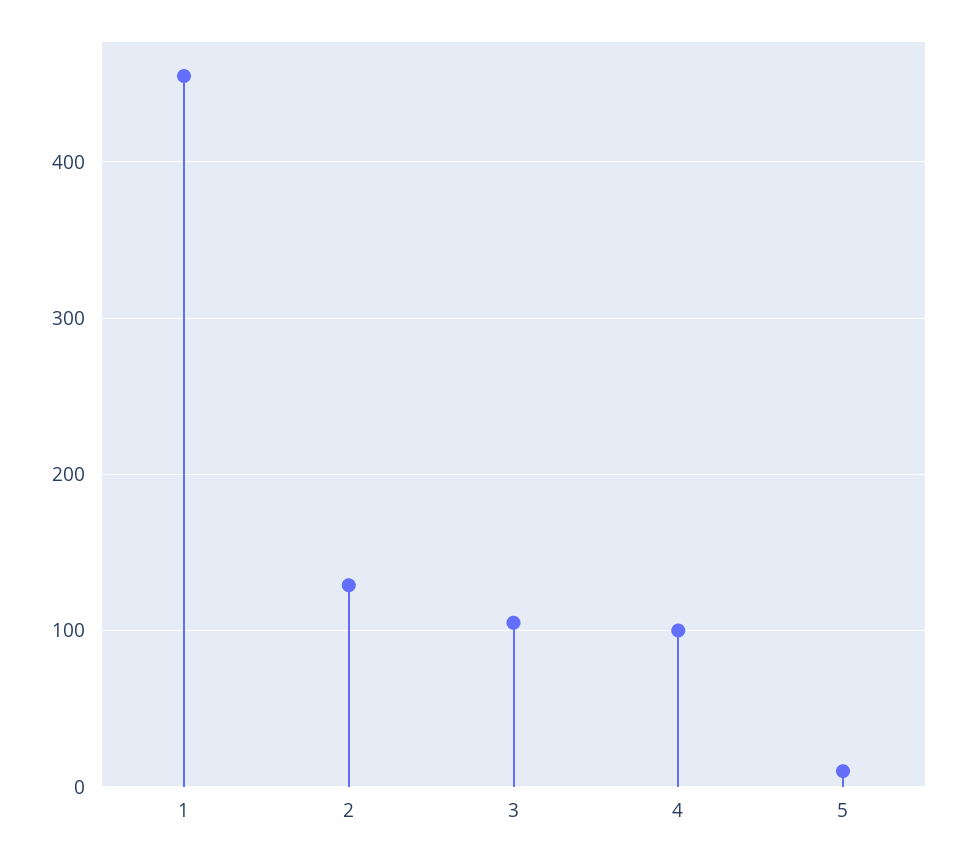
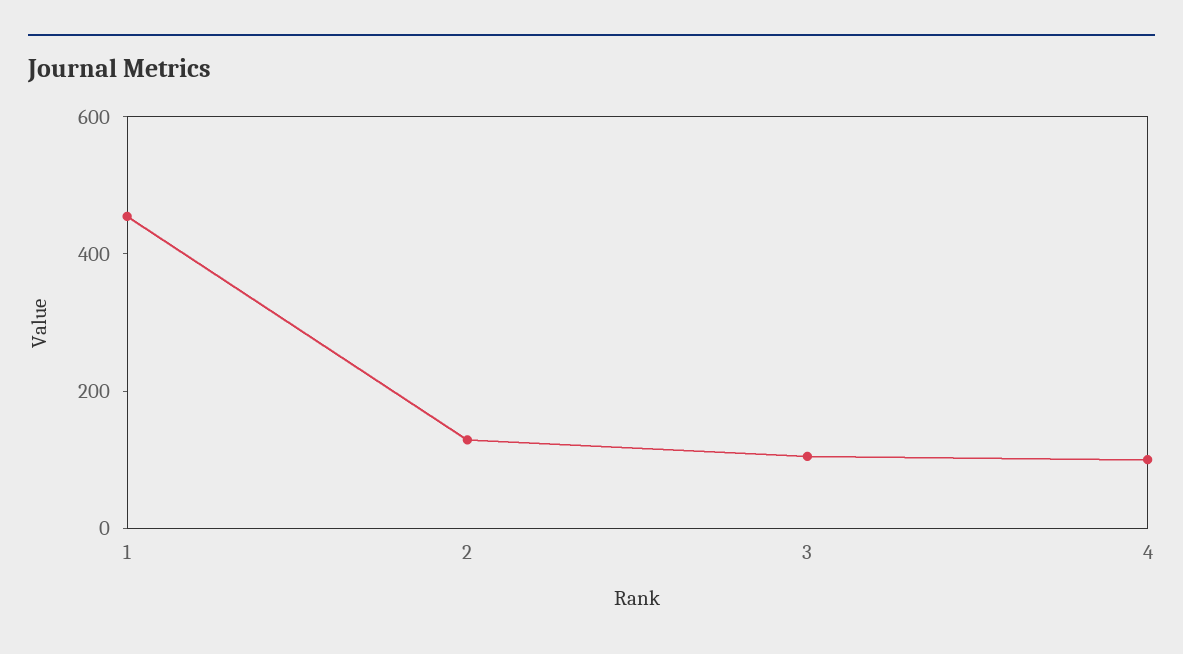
5: 10 -> none

